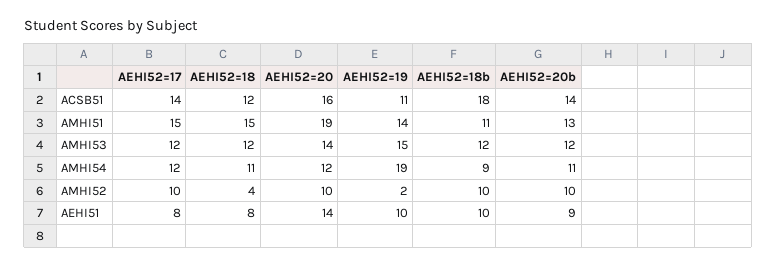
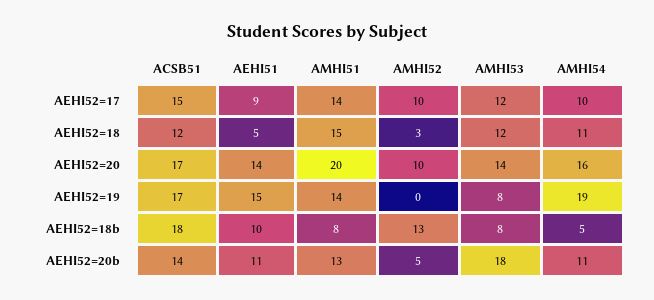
AEHI52=17, ACSB51: 14 -> 15
AEHI52=20, ACSB51: 16 -> 17
AEHI52=19, ACSB51: 11 -> 17
AEHI52=17, AMHI51: 15 -> 14
AEHI52=20, AMHI51: 19 -> 20
AEHI52=18b, AMHI51: 11 -> 8
AEHI52=19, AMHI53: 15 -> 8
AEHI52=18b, AMHI53: 12 -> 8
AEHI52=20b, AMHI53: 12 -> 18
AEHI52=17, AMHI54: 12 -> 10
AEHI52=20, AMHI54: 12 -> 16
AEHI52=18b, AMHI54: 9 -> 5
AEHI52=18, AMHI52: 4 -> 3
AEHI52=19, AMHI52: 2 -> 0
AEHI52=18b, AMHI52: 10 -> 13
AEHI52=20b, AMHI52: 10 -> 5
AEHI52=17, AEHI51: 8 -> 9
AEHI52=18, AEHI51: 8 -> 5
AEHI52=19, AEHI51: 10 -> 15
AEHI52=20b, AEHI51: 9 -> 11

